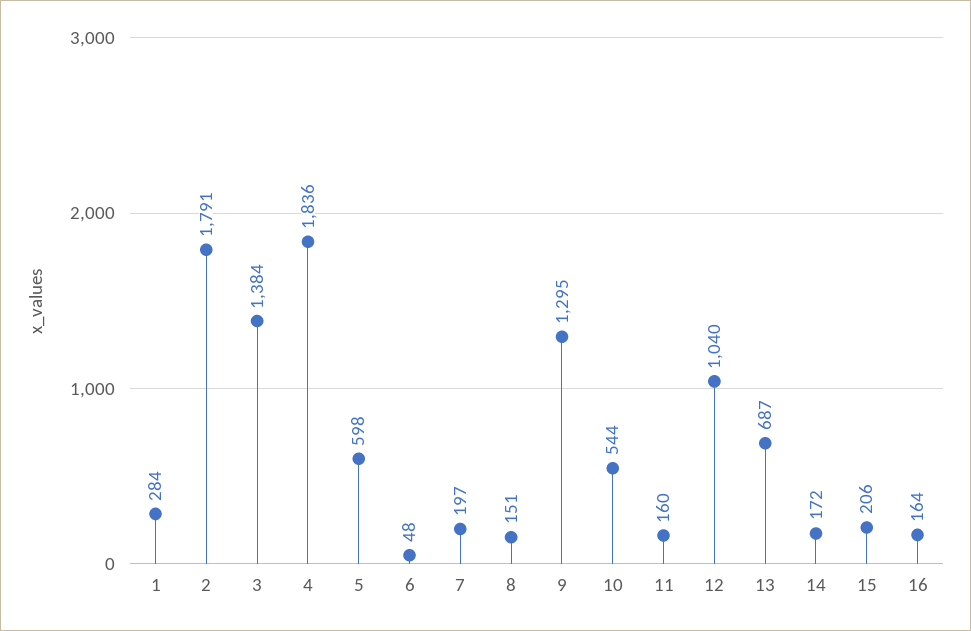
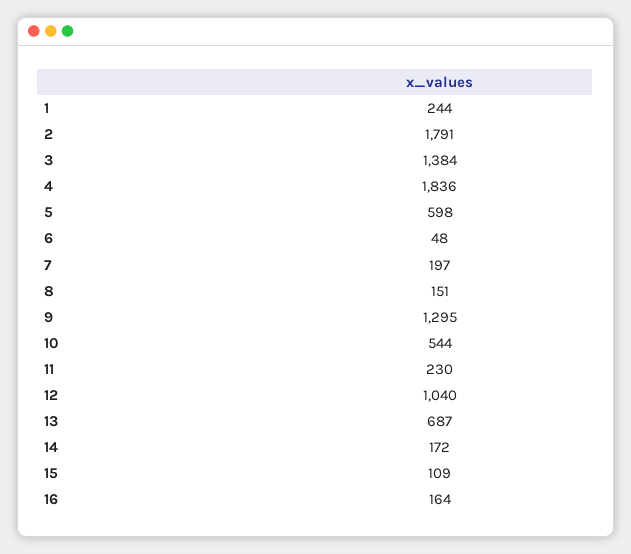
1: 284 -> 244
11: 160 -> 230
15: 206 -> 109

